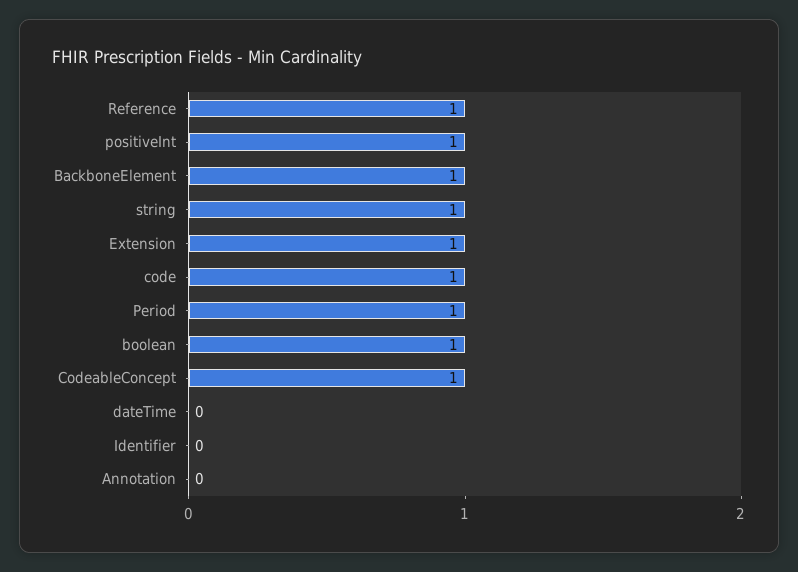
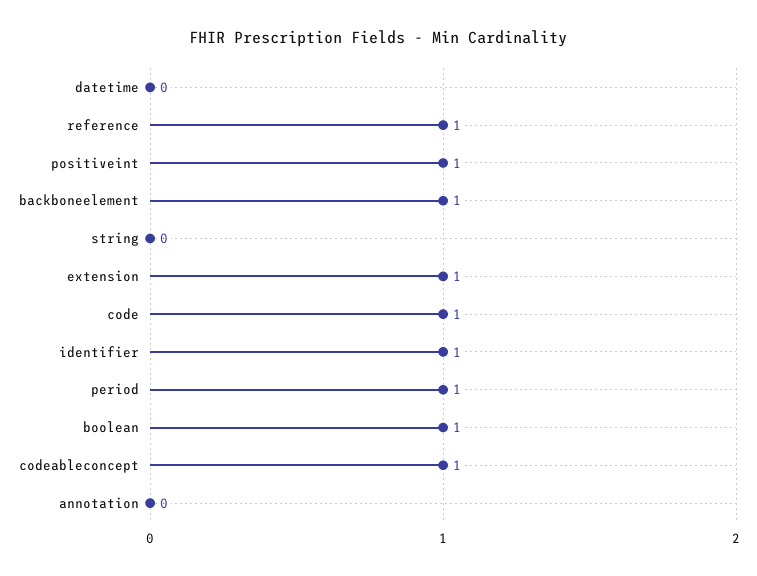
string: 1 -> 0
Identifier: 0 -> 1

